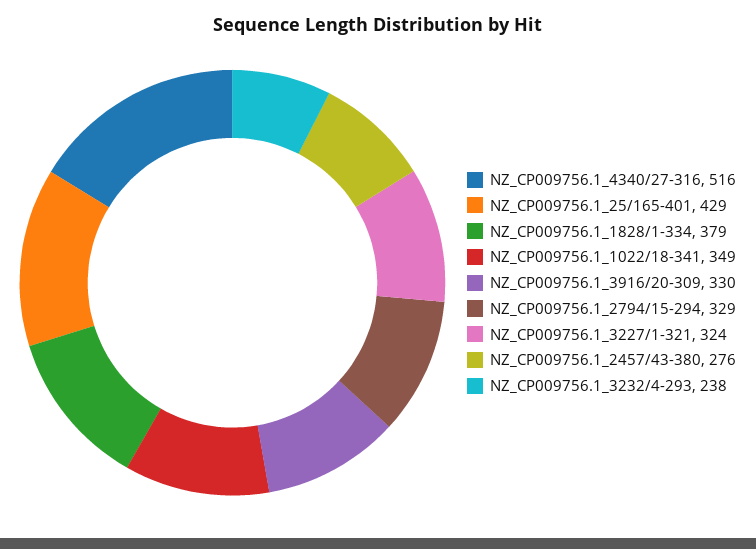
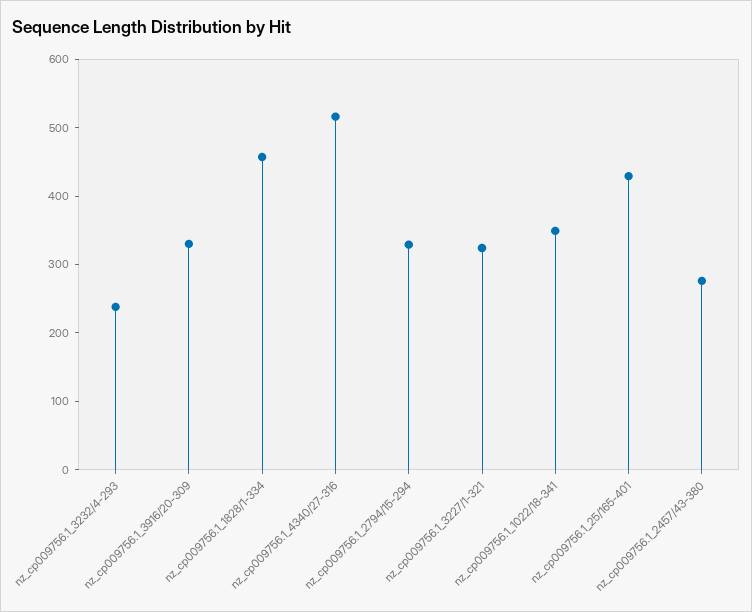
NZ_CP009756.1_1828/1-334: 379 -> 460

